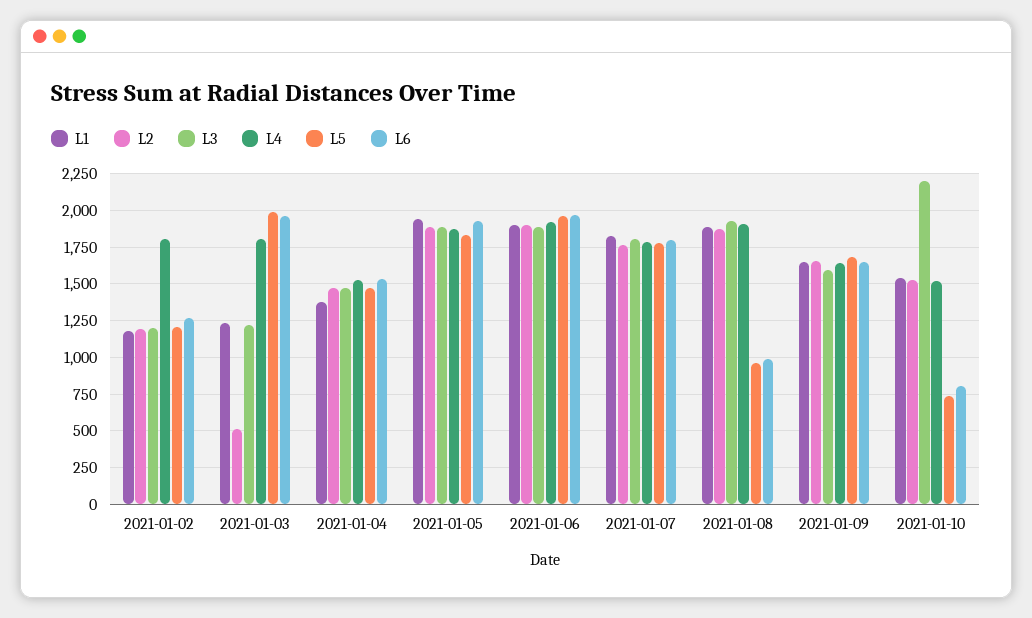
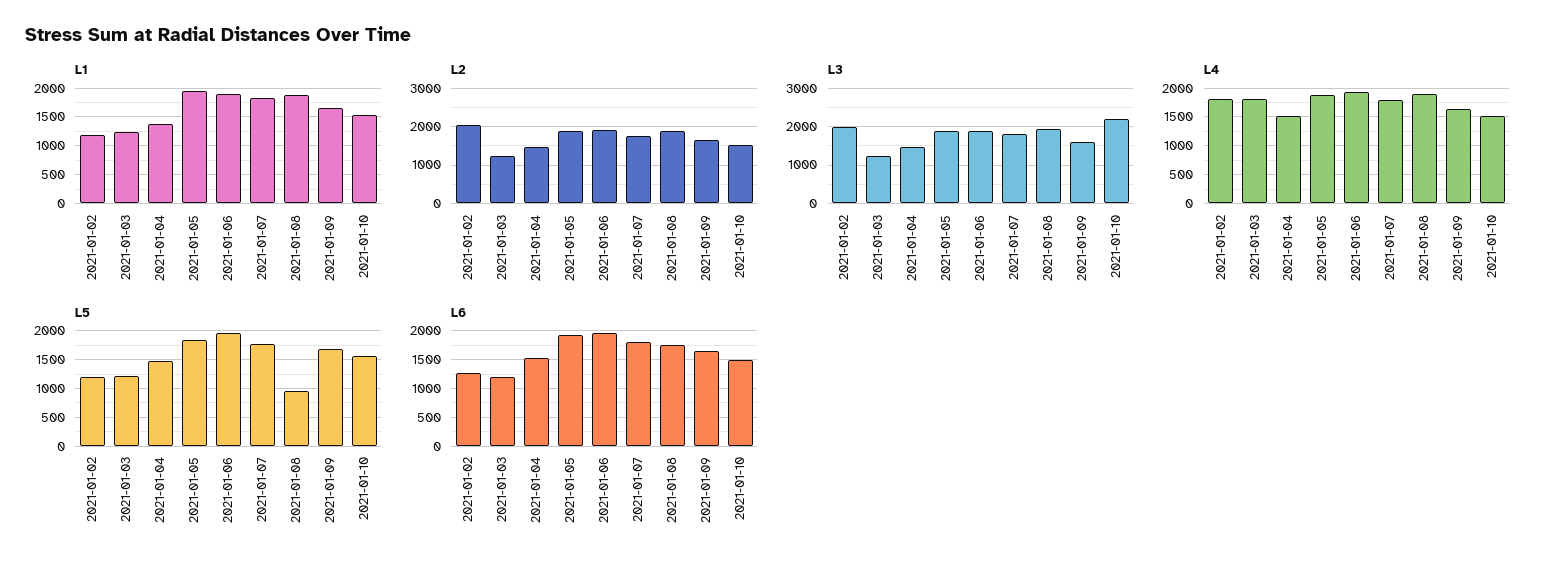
L2, 2021-01-02: 1200 -> 2000
L3, 2021-01-02: 1200 -> 2000
L2, 2021-01-03: 500 -> 1200
L5, 2021-01-03: 2000 -> 1250
L6, 2021-01-03: 1950 -> 1250
L6, 2021-01-08: 1000 -> 1750
L5, 2021-01-10: 750 -> 1500
L6, 2021-01-10: 800 -> 1500

